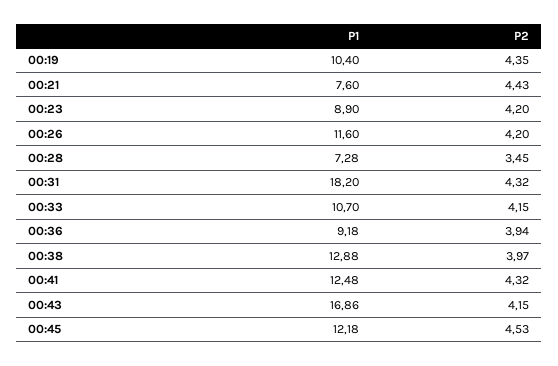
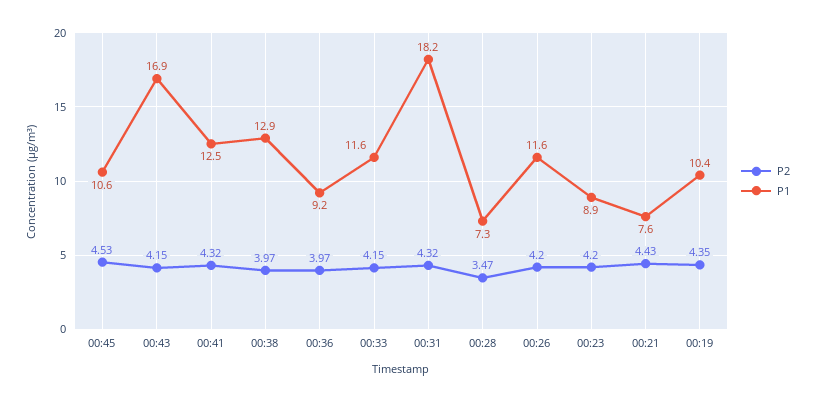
P2, 00:28: 3.45 -> 3.47
P1, 00:33: 10.7 -> 11.6
P2, 00:36: 3.94 -> 3.97
P1, 00:45: 12.18 -> 10.6

